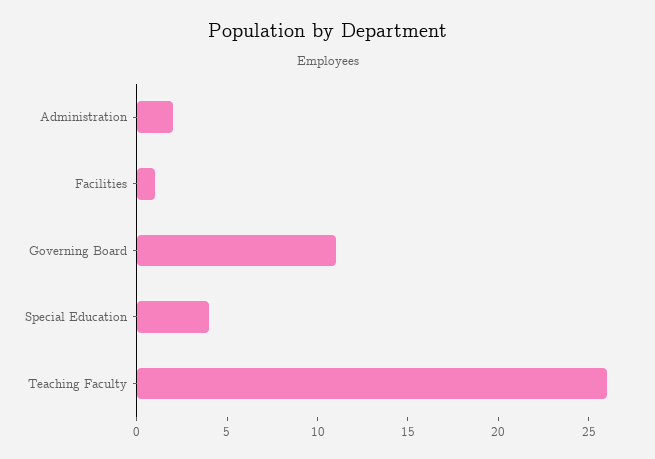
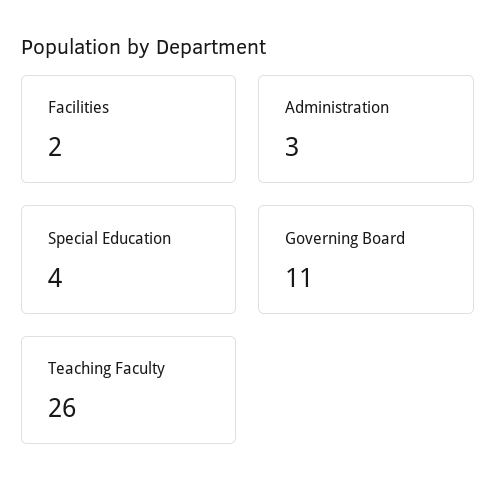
Administration: 2 -> 3
Facilities: 1 -> 2

